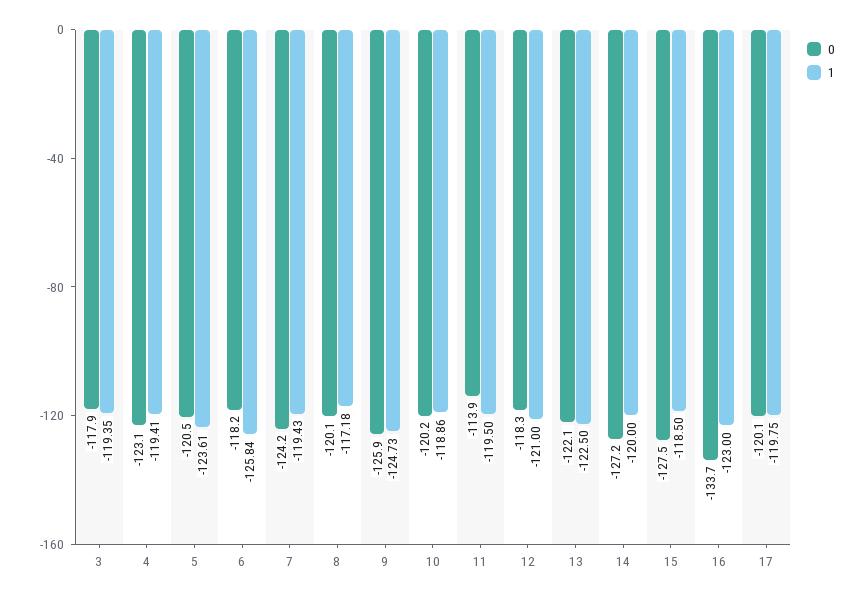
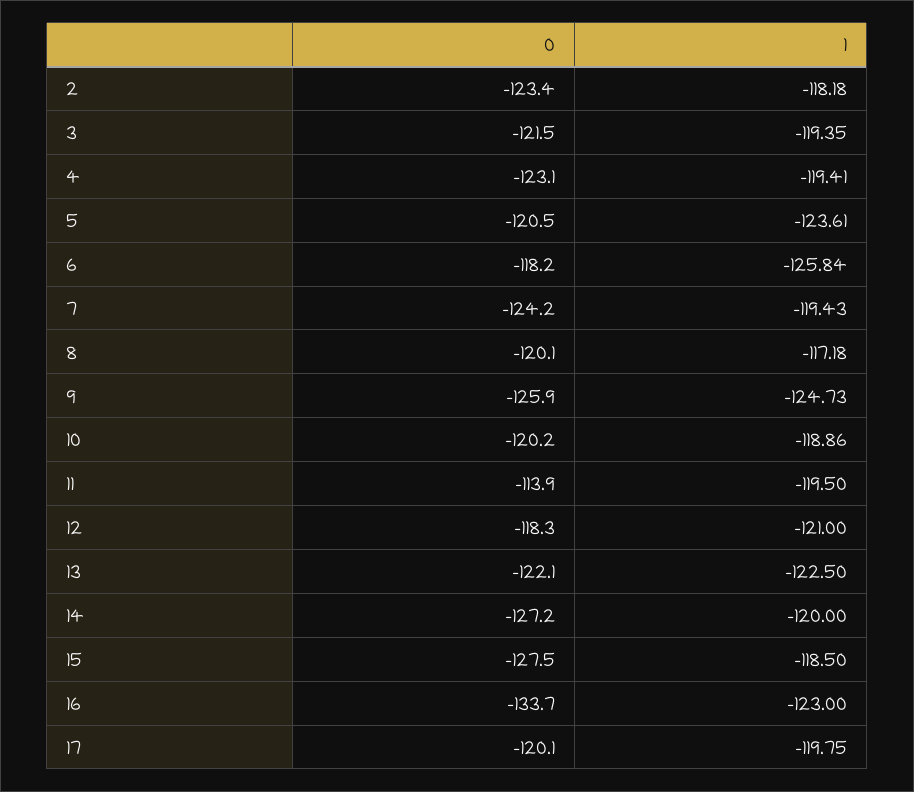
0, 3: -117.9 -> -121.5
0, 2: none -> -123.4
1, 2: none -> -118.18

